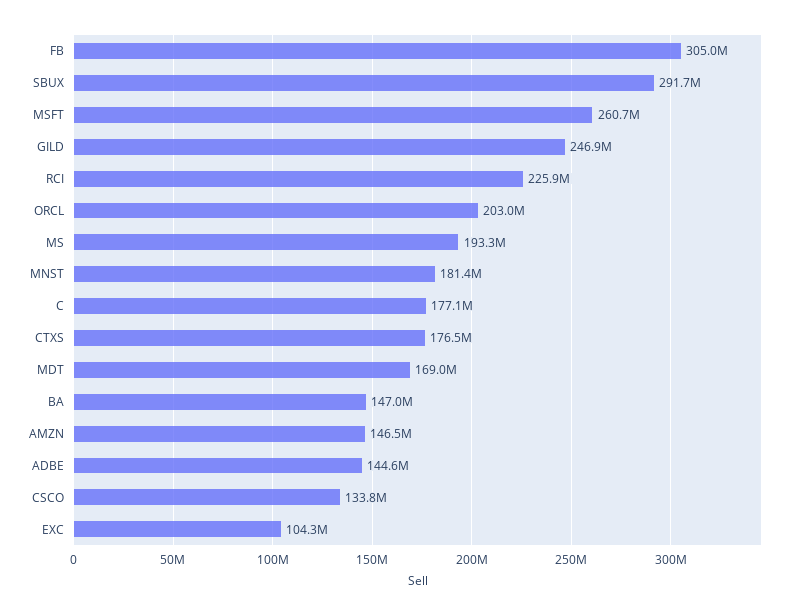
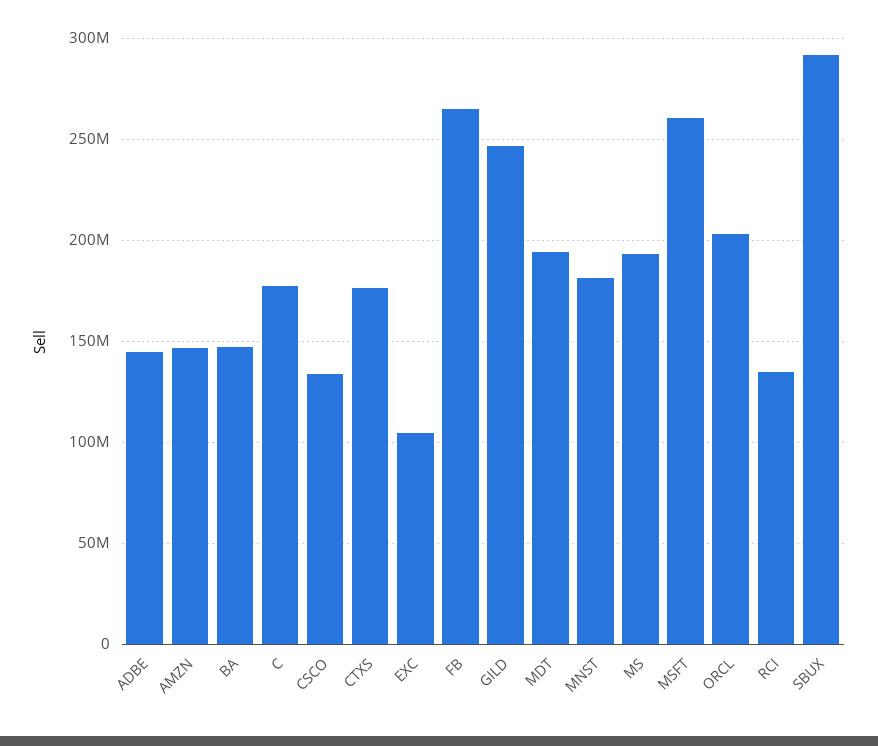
FB: 305000000 -> 265000000
RCI: 225900000 -> 135000000
MDT: 169000000 -> 195000000

